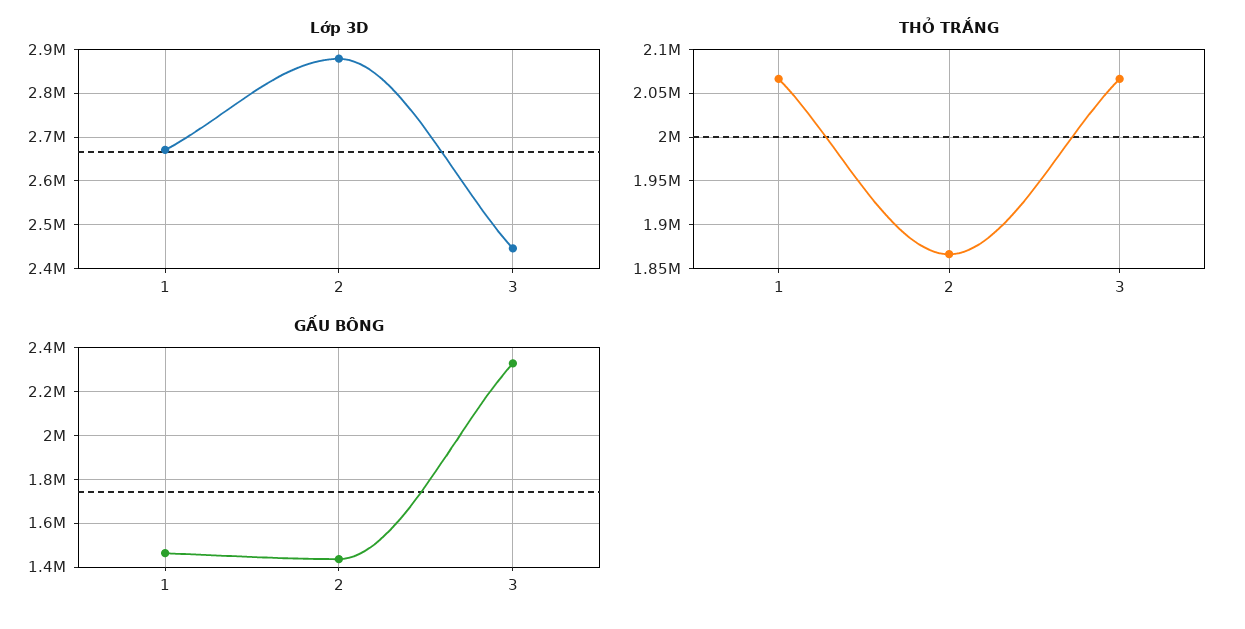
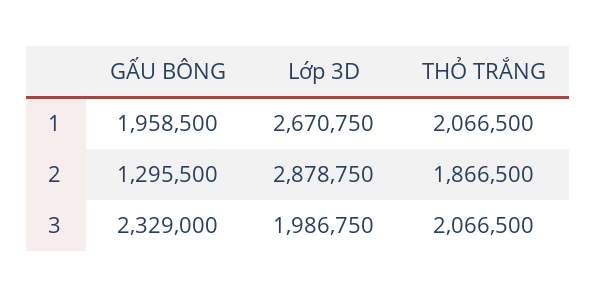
Lớp 3D, 3: 2440000 -> 1986750
GẤU BÔNG, 1: 1450000 -> 1958500
GẤU BÔNG, 2: 1450000 -> 1295500

